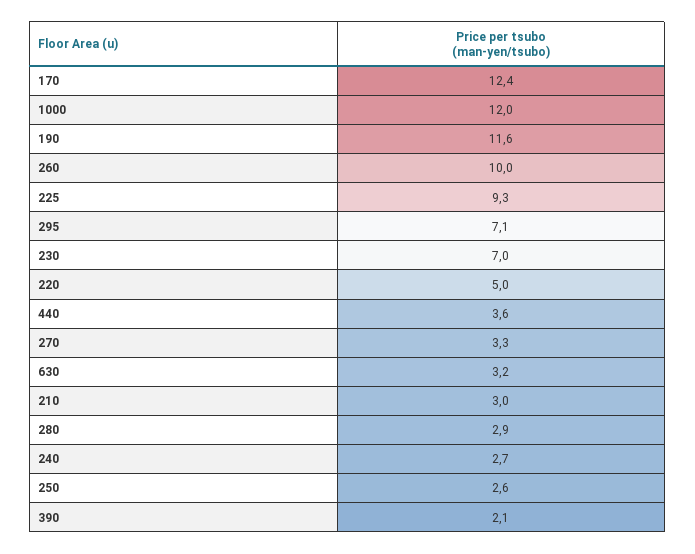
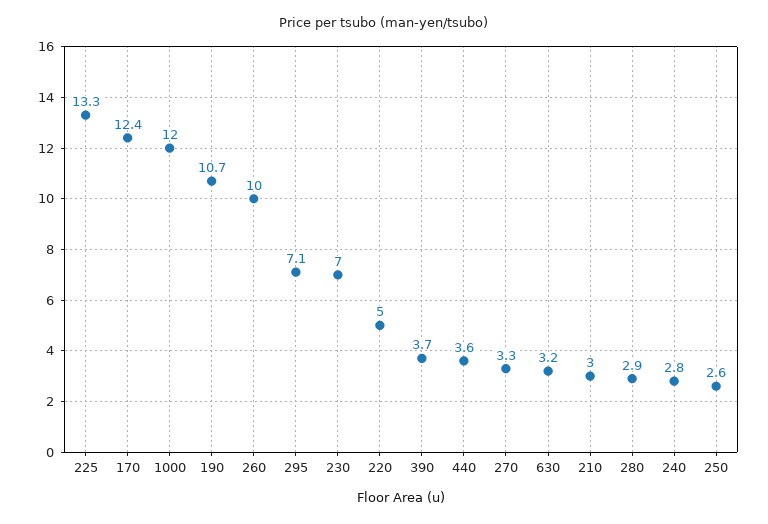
190: 11.6 -> 10.7
225: 9.3 -> 13.3
240: 2.7 -> 2.8
390: 2.1 -> 3.7

